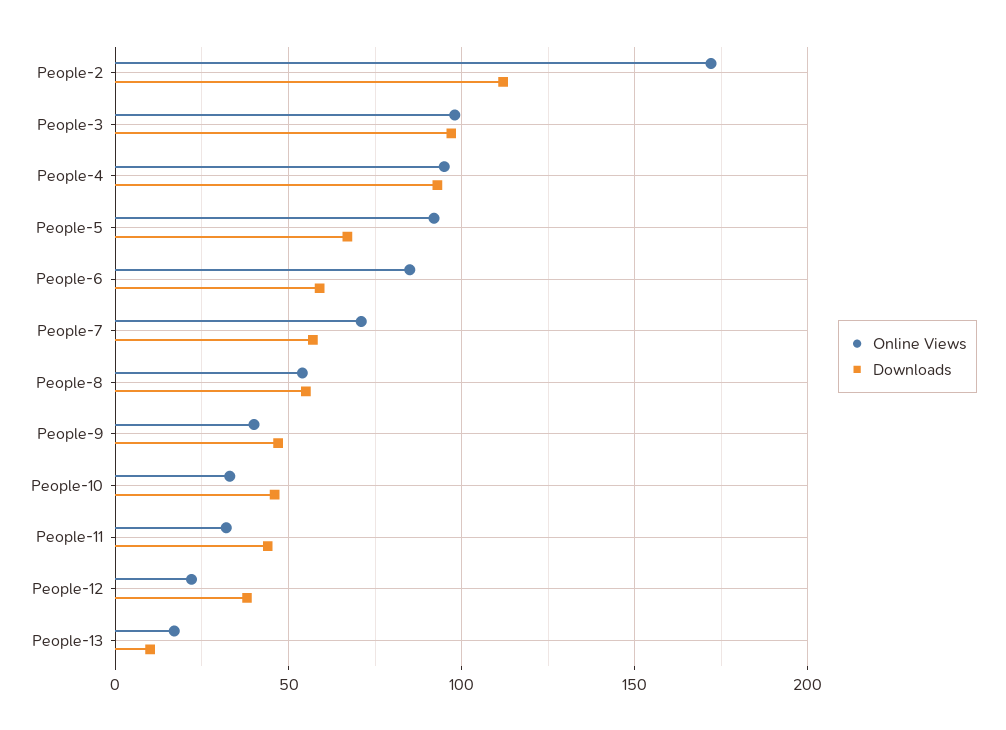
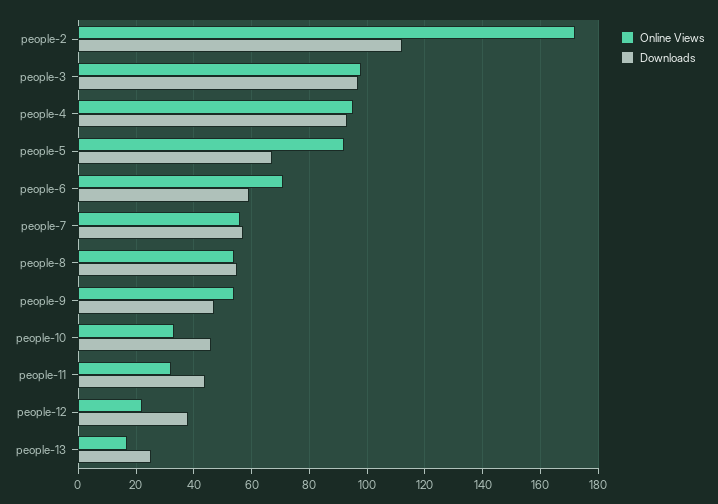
Online Views, People-6: 85 -> 70
Online Views, People-7: 70 -> 55
Online Views, People-9: 40 -> 55
Downloads, People-13: 10 -> 25

